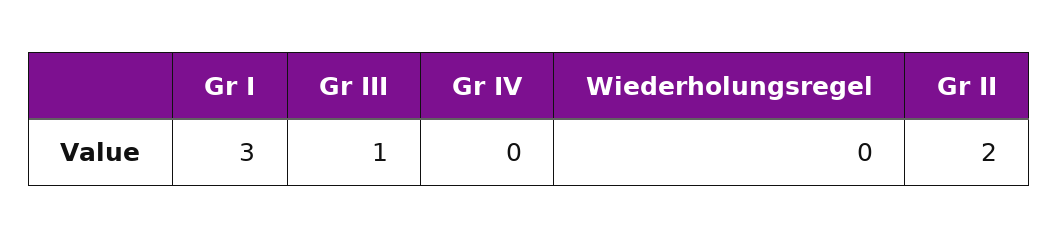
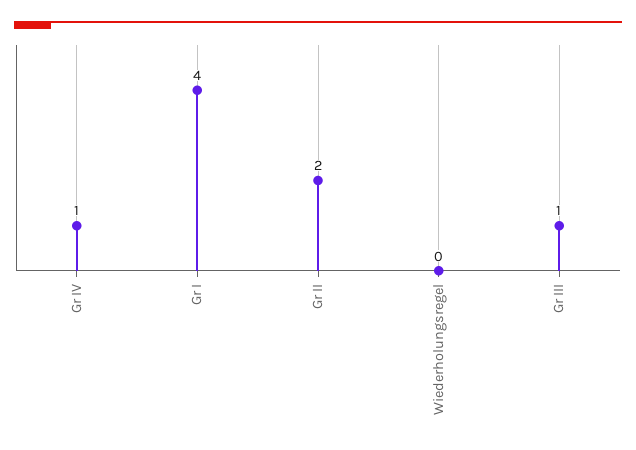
Gr I: 3 -> 4
Gr IV: 0 -> 1

